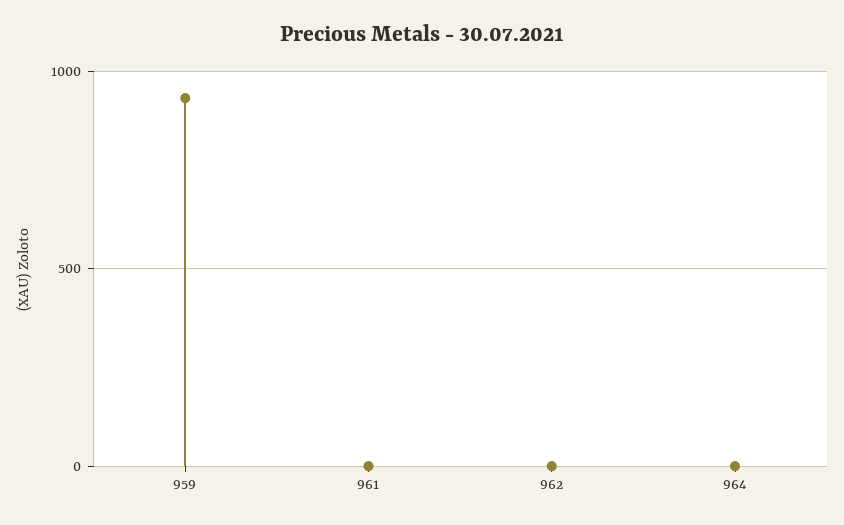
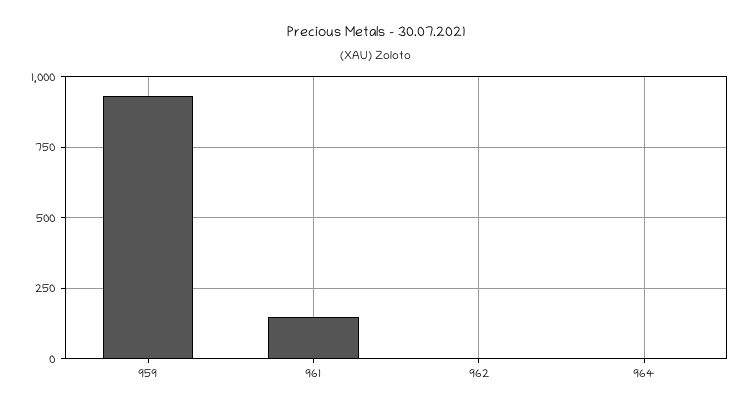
961: 0 -> 150

